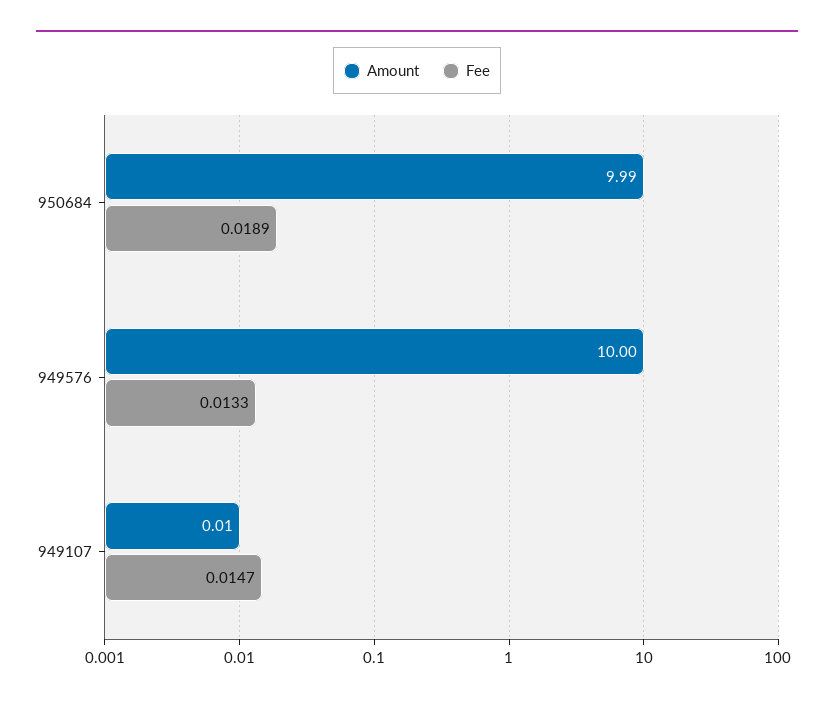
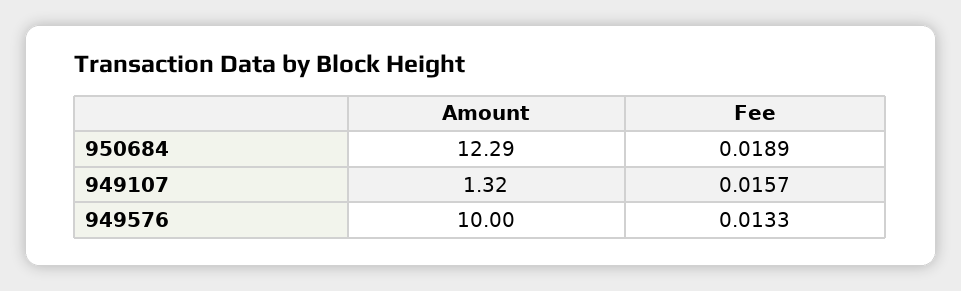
Amount, 950684: 9.99 -> 12.29
Amount, 949107: 0.01 -> 1.32
Fee, 949107: 0.0147 -> 0.0157

